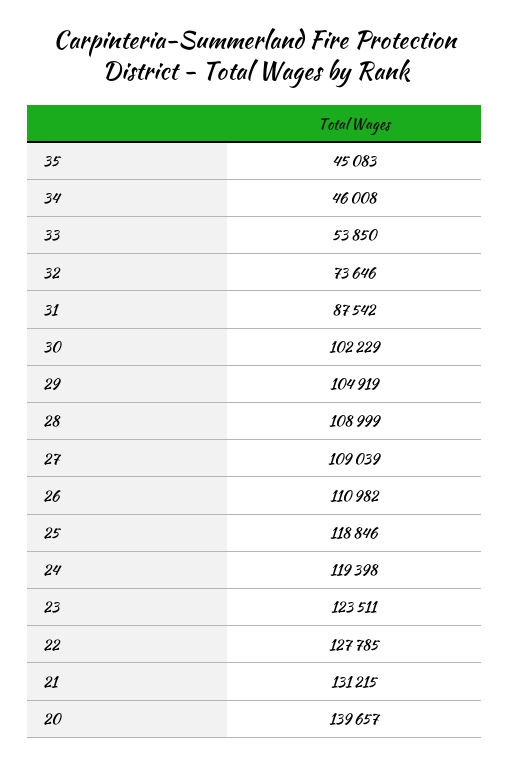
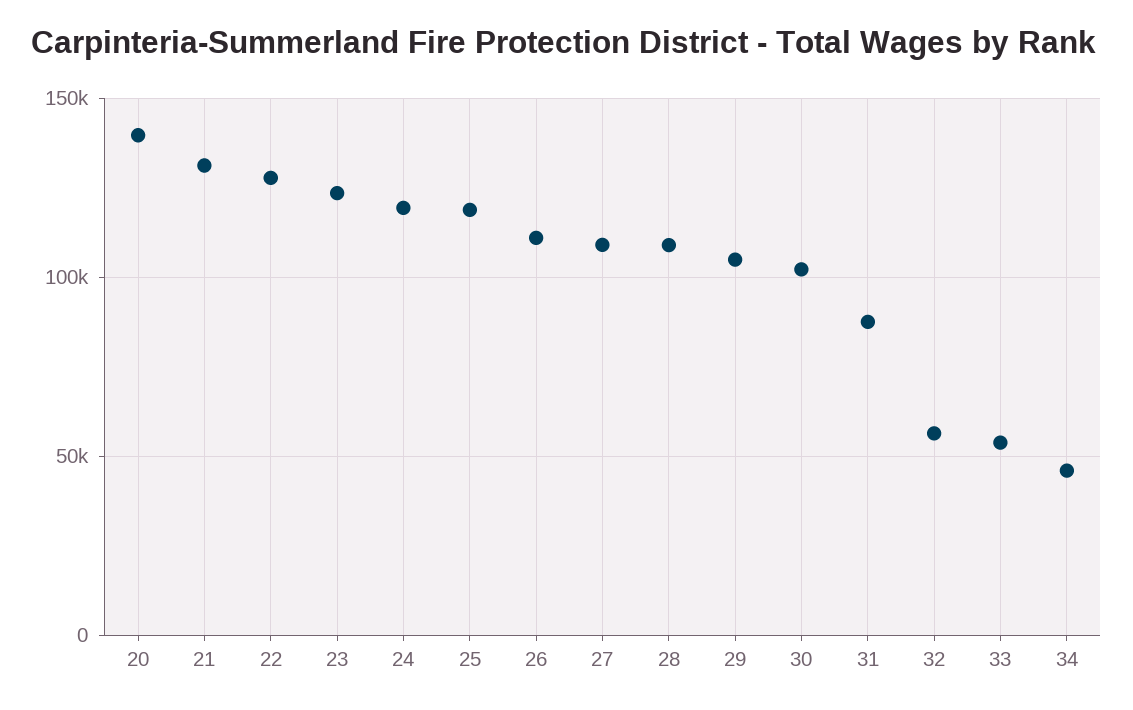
35: 45083 -> none
32: 73646 -> 55000

